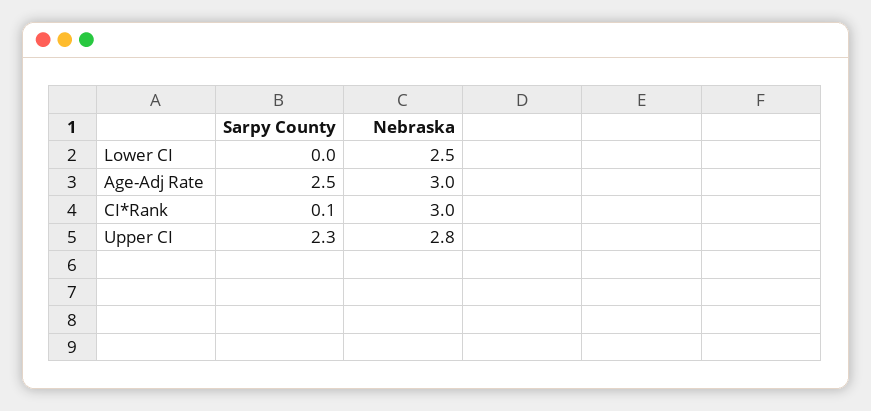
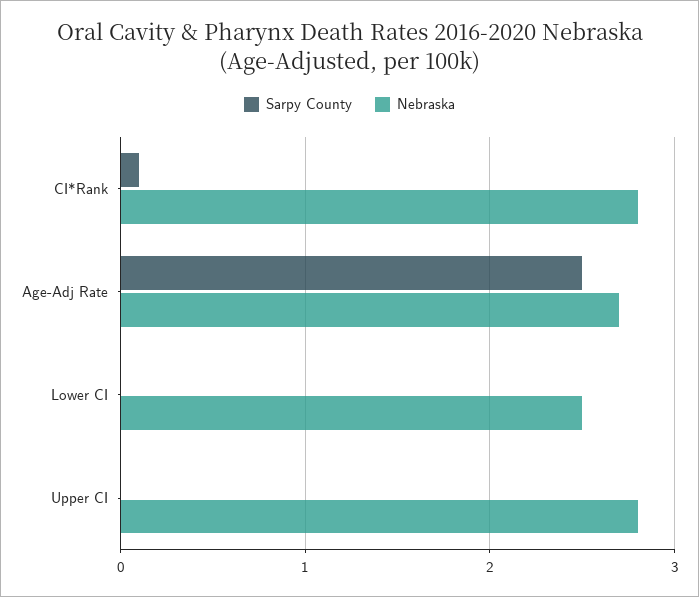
Nebraska, Age-Adj Rate: 3 -> 2.7
Nebraska, CI*Rank: 3 -> 2.8
Sarpy County, Upper CI: 2.3 -> 0

